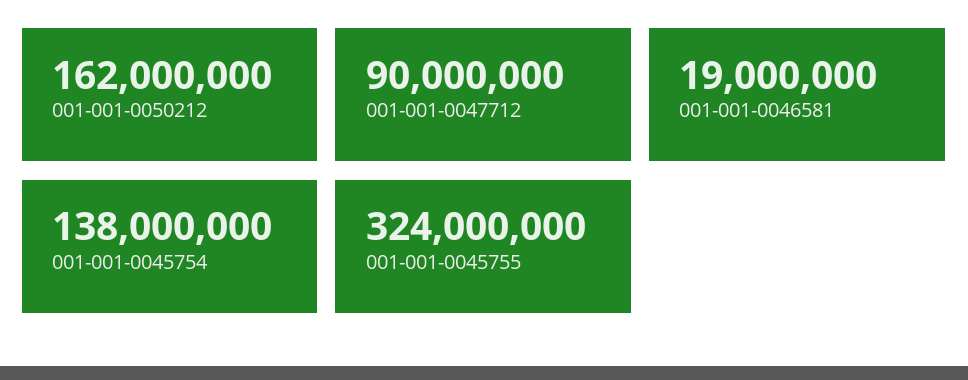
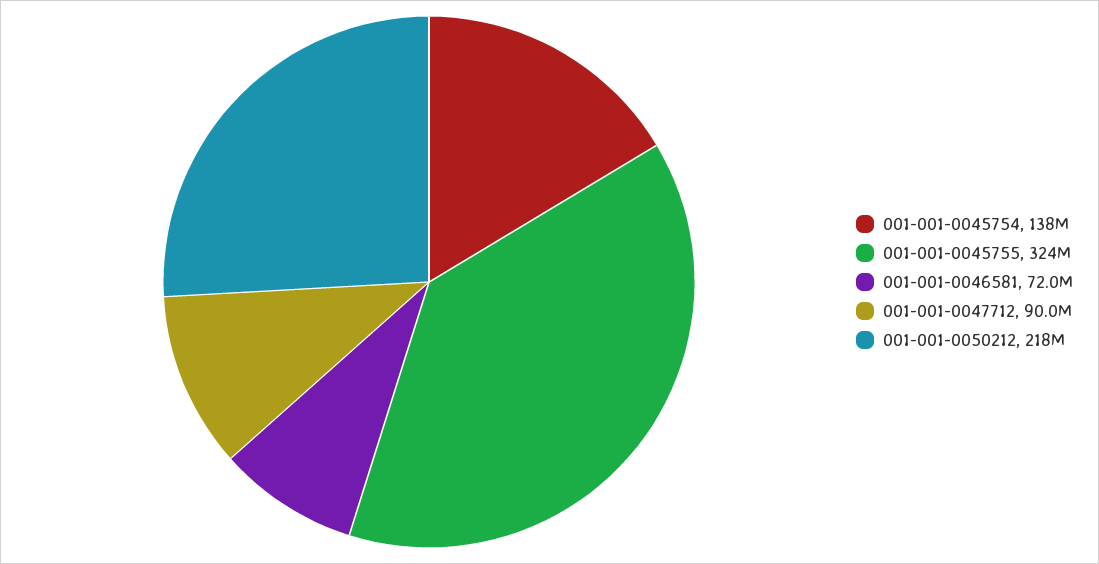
001-001-0050212: 162000000 -> 218000000
001-001-0046581: 19000000 -> 72000000

